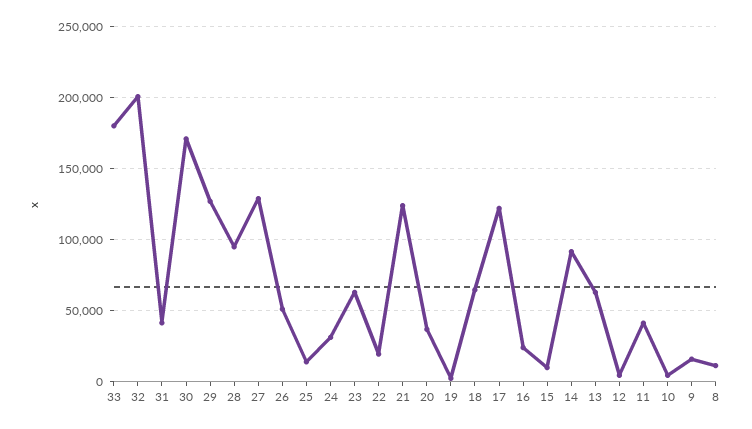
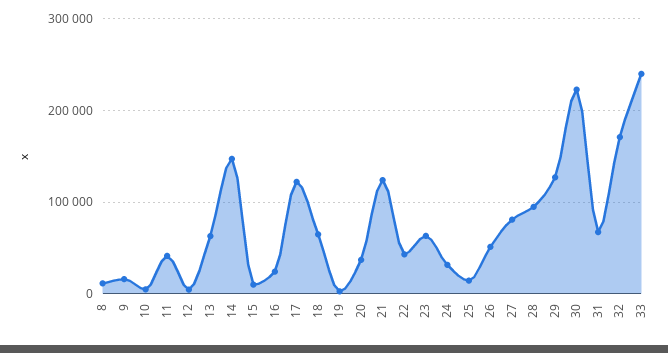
33: 180000 -> 240000
32: 200000 -> 170000
31: 40000 -> 70000
30: 170000 -> 220000
27: 130000 -> 80000
22: 20000 -> 40000
14: 90000 -> 150000

